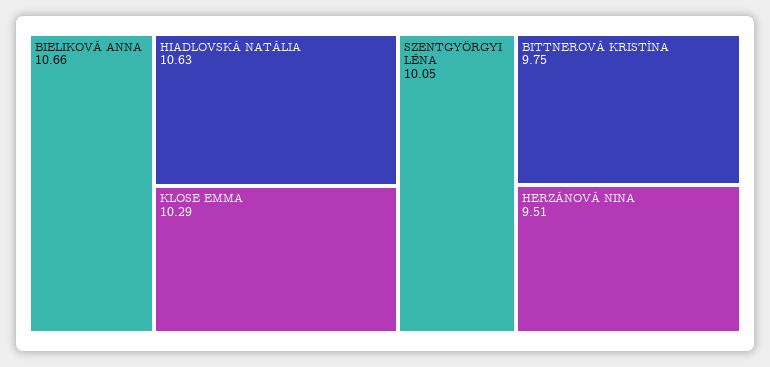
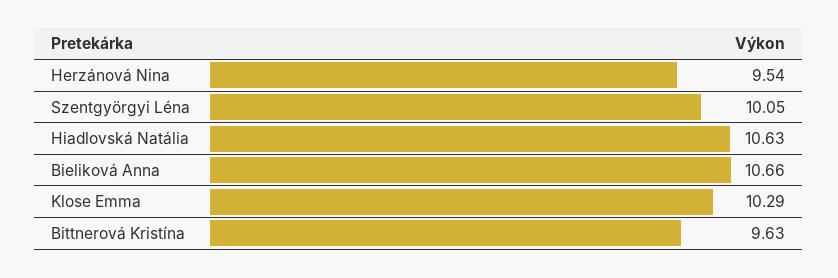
BITTNEROVÁ KRISTÍNA: 9.75 -> 9.63
HERZÁNOVÁ NINA: 9.51 -> 9.54

